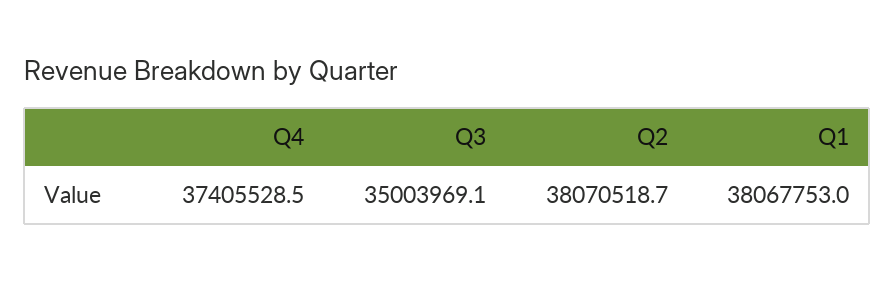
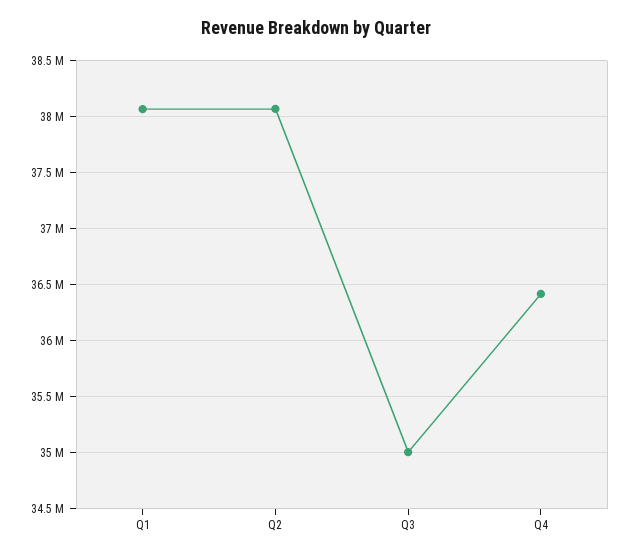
Q4: 37405528.5 -> 36400000

